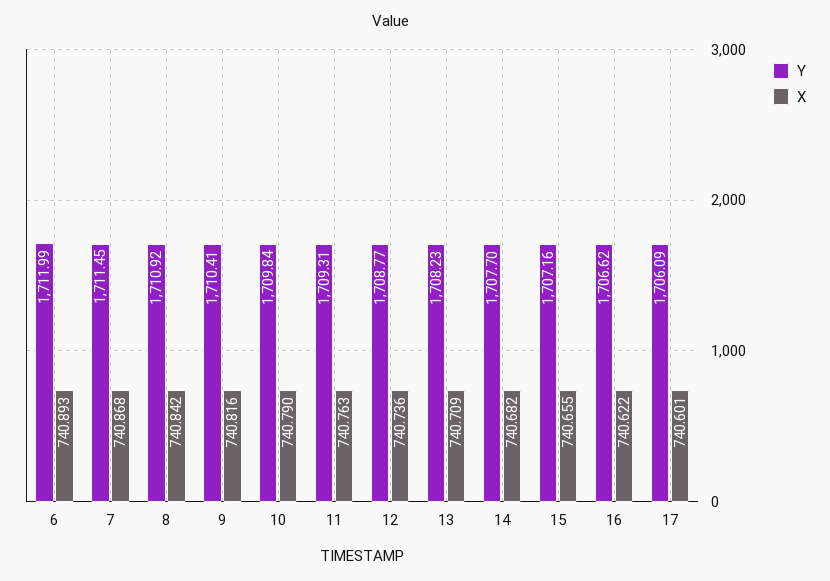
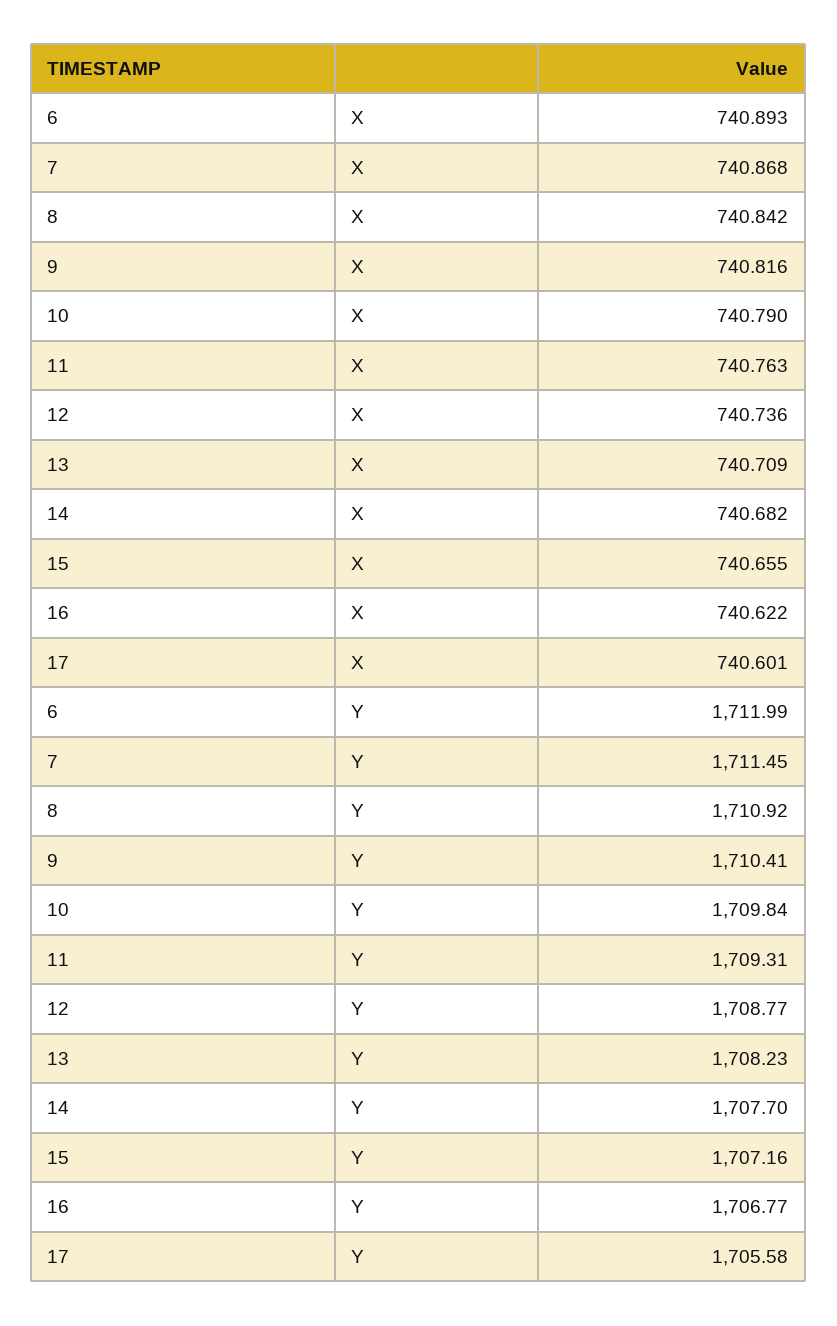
Y, 16: 1706.62 -> 1706.77
Y, 17: 1706.09 -> 1705.58

